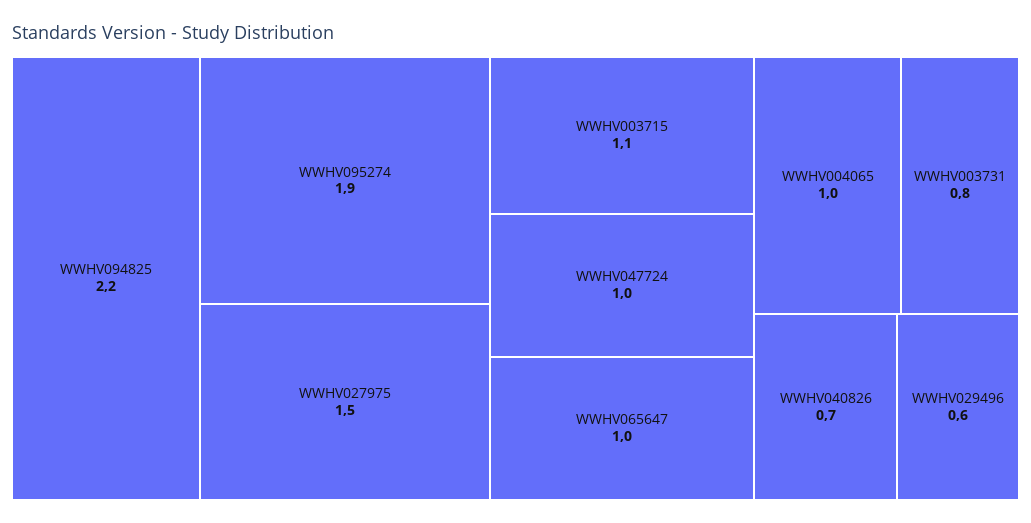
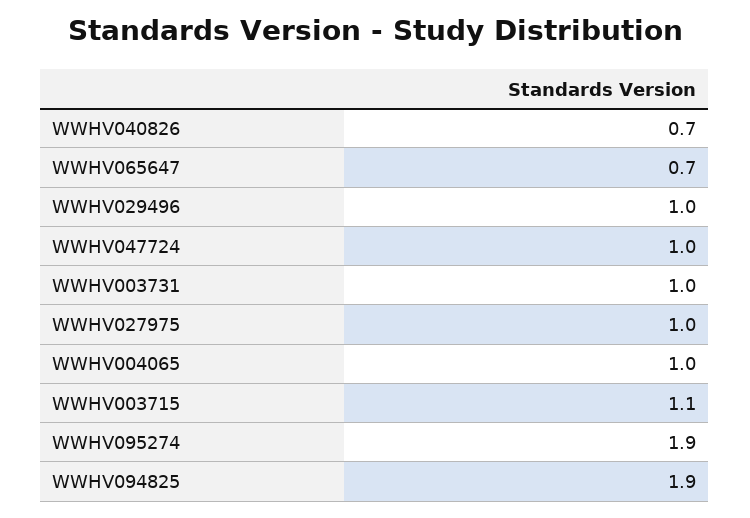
WWHV094825: 2.2 -> 1.9
WWHV027975: 1.5 -> 1
WWHV065647: 1 -> 0.7
WWHV003731: 0.8 -> 1
WWHV029496: 0.6 -> 1

